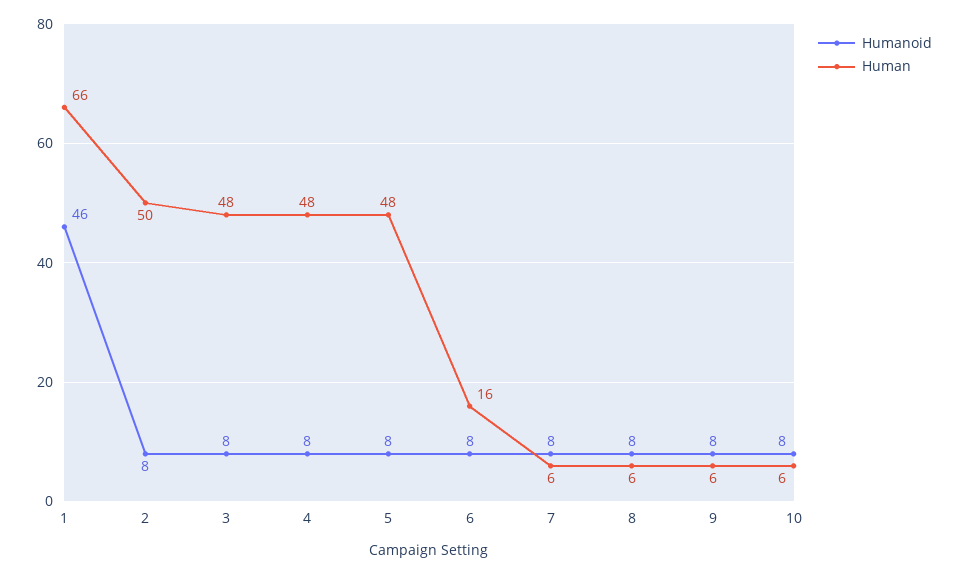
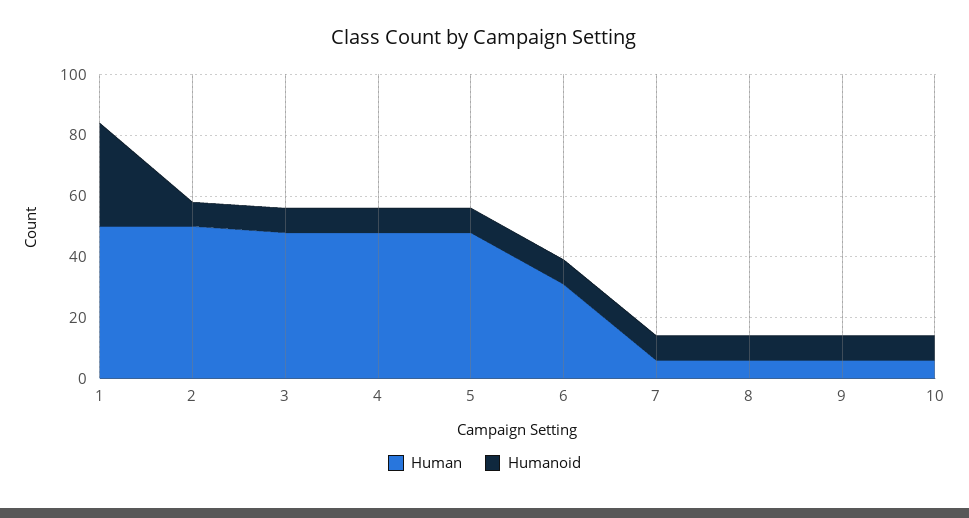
Humanoid, 1: 46 -> 35
Human, 1: 66 -> 50
Human, 6: 16 -> 30

